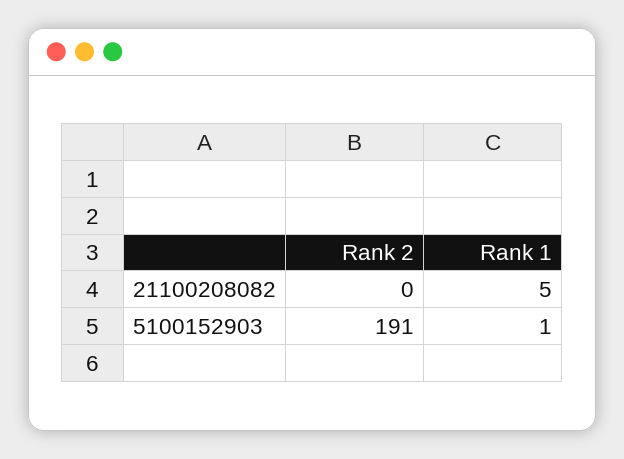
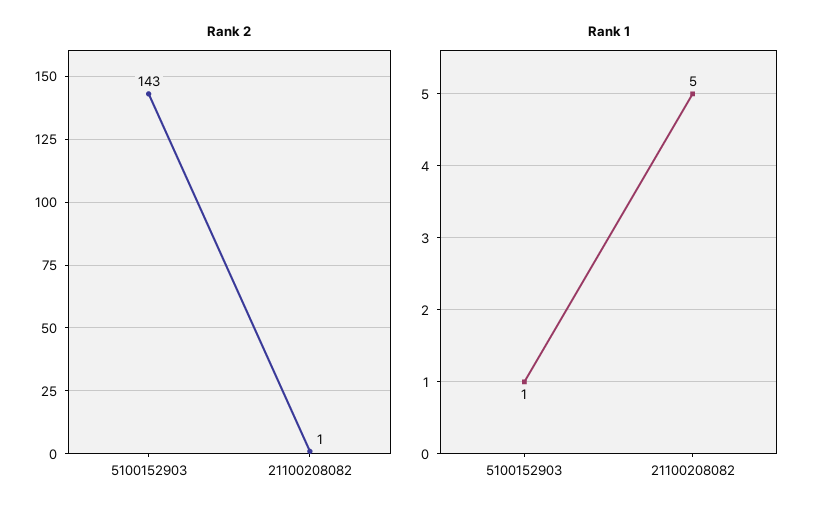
Rank 2, 21100208082: 0 -> 1
Rank 2, 5100152903: 191 -> 143

